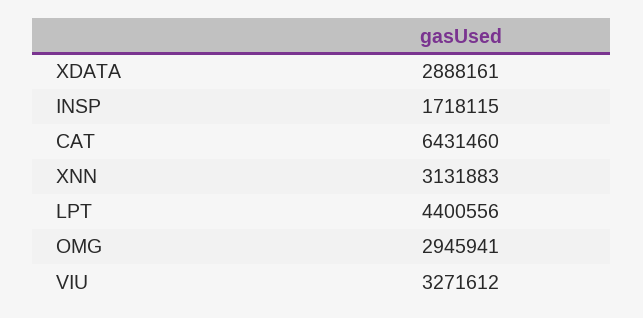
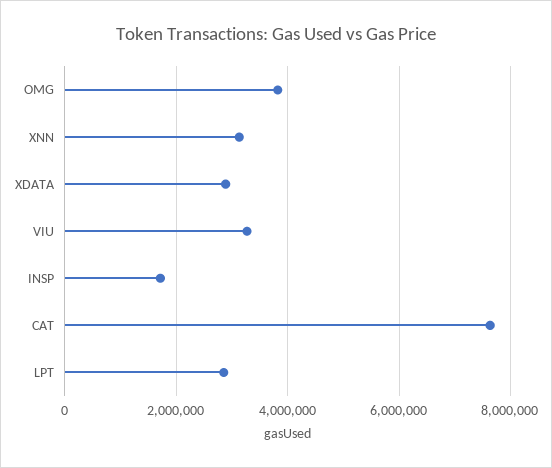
CAT: 6431460 -> 7600000
LPT: 4400556 -> 2800000
OMG: 2945941 -> 3800000

